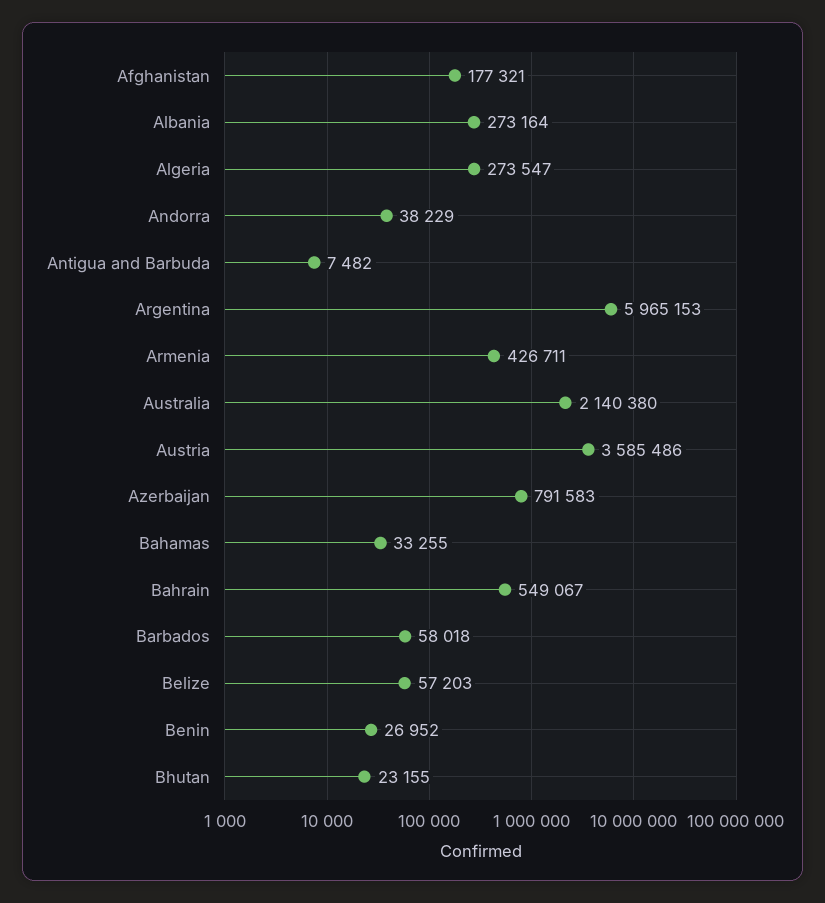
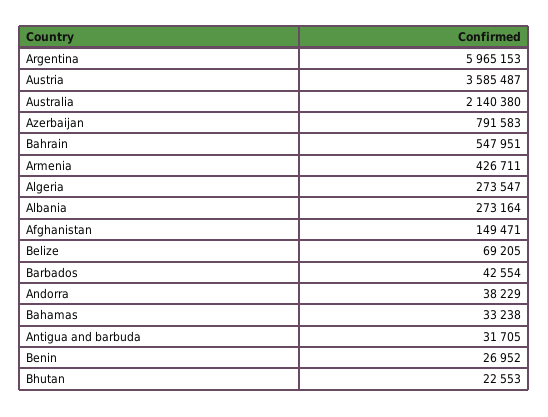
Afghanistan: 177321 -> 149471
Antigua and Barbuda: 7482 -> 31705
Austria: 3585486 -> 3585487
Bahamas: 33255 -> 33238
Bahrain: 549067 -> 547951
Barbados: 58018 -> 42554
Belize: 57203 -> 69205
Bhutan: 23155 -> 22553

